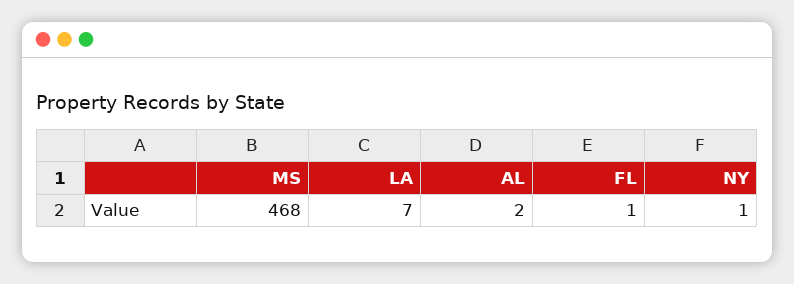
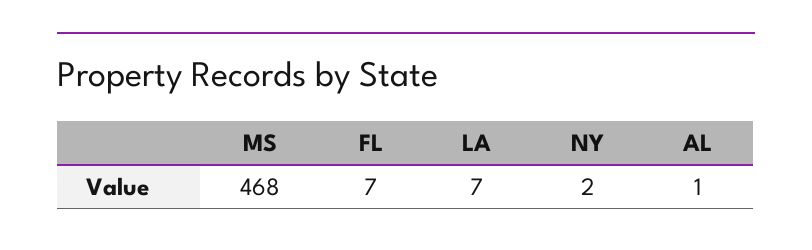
AL: 2 -> 1
FL: 1 -> 7
NY: 1 -> 2

